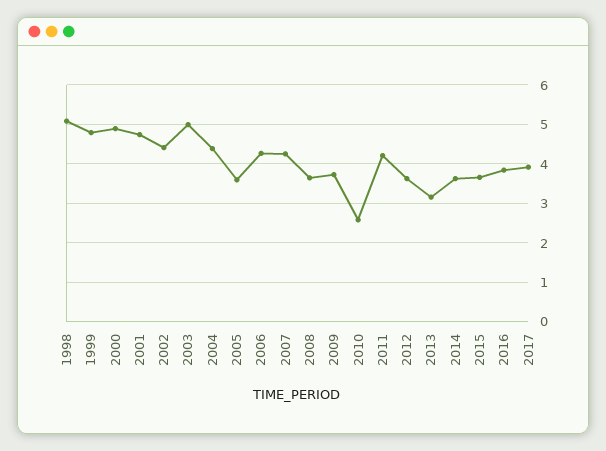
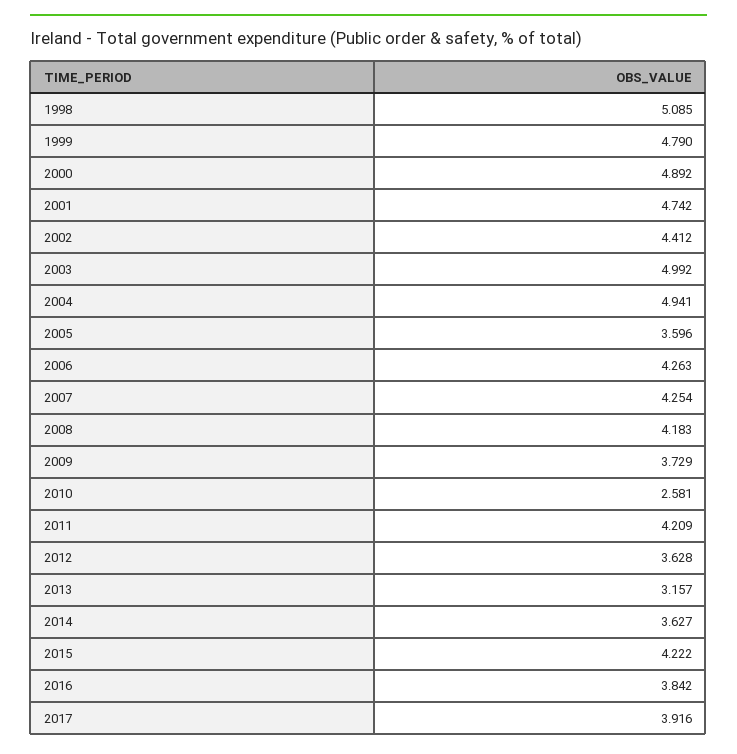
2004: 4.4 -> 4.941
2008: 3.6 -> 4.183
2015: 3.6 -> 4.222

